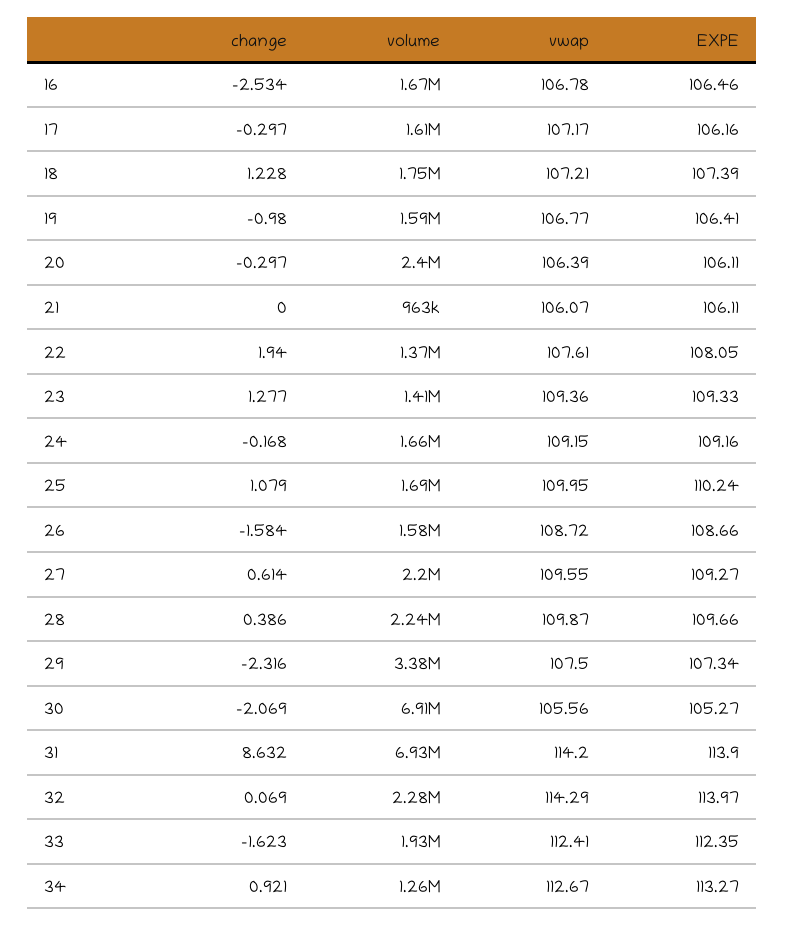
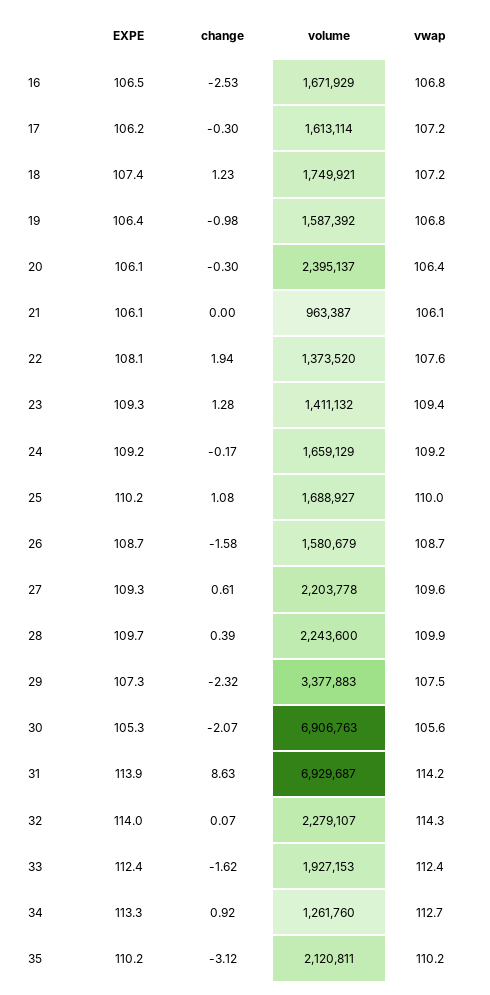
EXPE, 35: none -> 110.2
change, 35: none -> -3.12
volume, 35: none -> 2120811
vwap, 35: none -> 110.2

